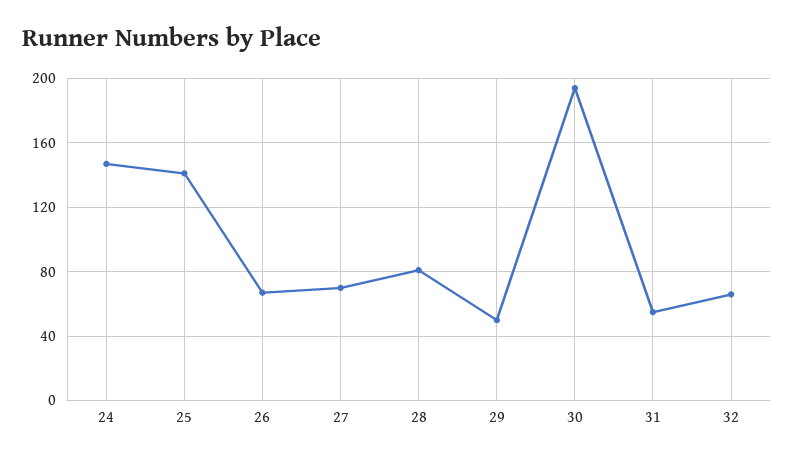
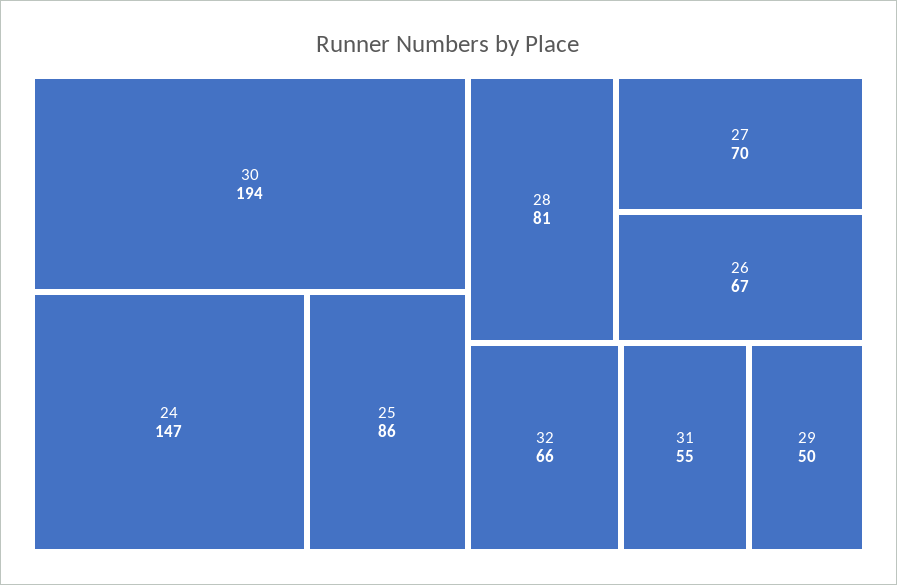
25: 140 -> 86

